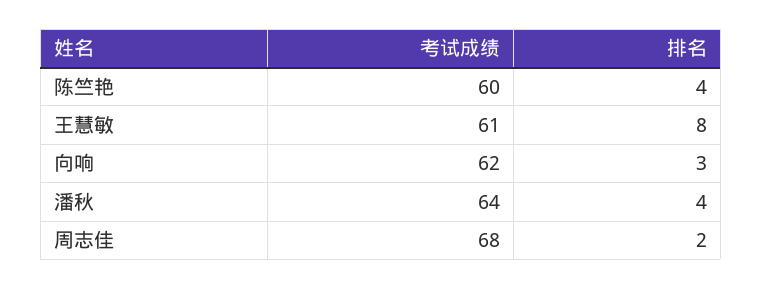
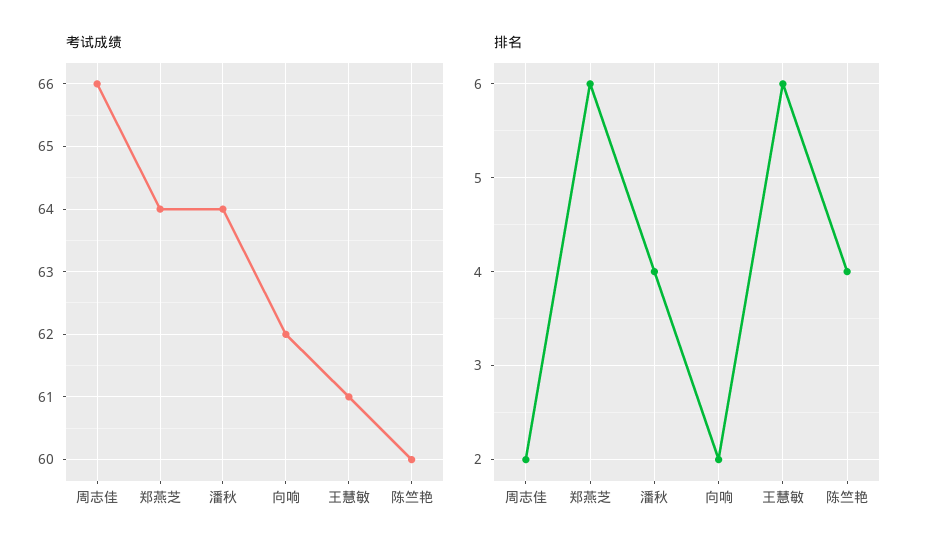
排名, 王慧敏: 8 -> 6
排名, 向响: 3 -> 2
考试成绩, 周志佳: 68 -> 66
考试成绩, 郑燕芝: none -> 64
排名, 郑燕芝: none -> 6

